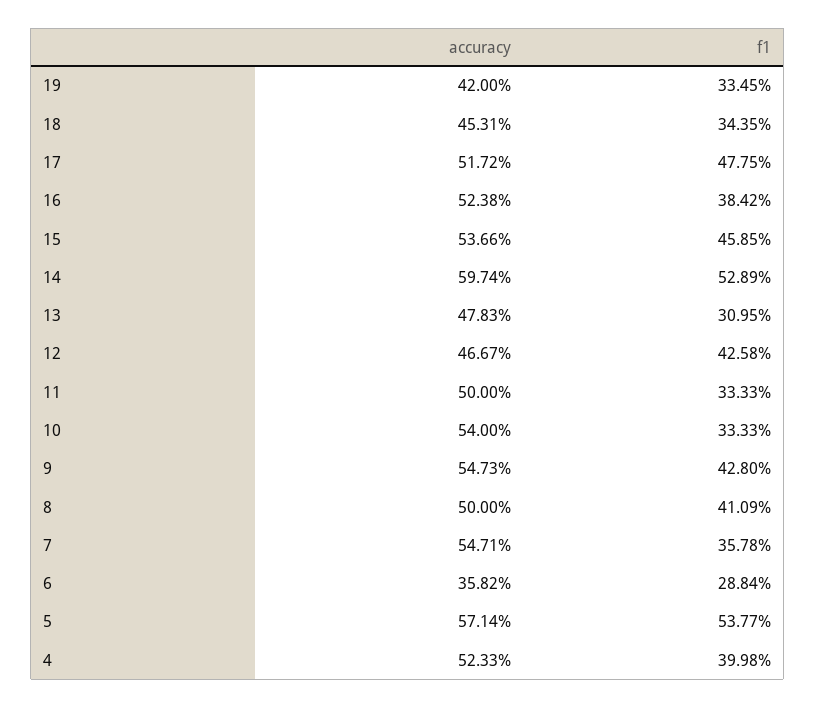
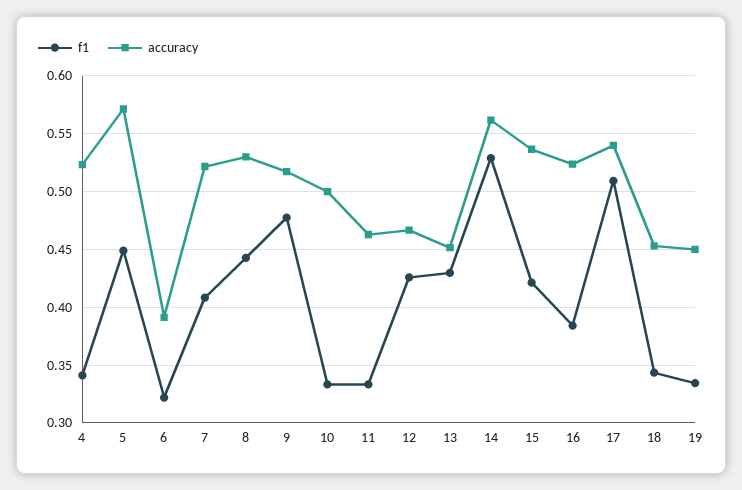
accuracy, 19: 0.42 -> 0.45
accuracy, 17: 0.5172 -> 0.54
f1, 17: 0.4775 -> 0.51
f1, 15: 0.4585 -> 0.42
accuracy, 14: 0.5974 -> 0.56
accuracy, 13: 0.4783 -> 0.45
f1, 13: 0.3095 -> 0.43
accuracy, 11: 0.5 -> 0.46
accuracy, 10: 0.54 -> 0.5
accuracy, 9: 0.5473 -> 0.52
f1, 9: 0.428 -> 0.48
accuracy, 8: 0.5 -> 0.53
f1, 8: 0.4109 -> 0.44
accuracy, 7: 0.5471 -> 0.52
f1, 7: 0.3578 -> 0.41
accuracy, 6: 0.3582 -> 0.39
f1, 6: 0.2884 -> 0.32
f1, 5: 0.5377 -> 0.45
f1, 4: 0.3998 -> 0.34

